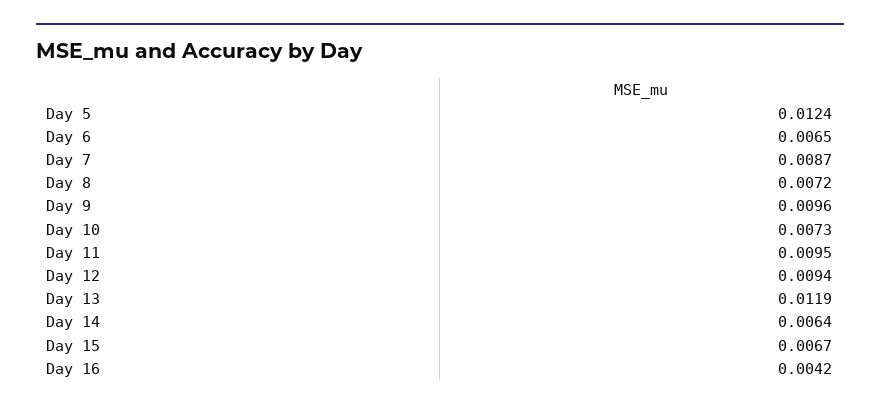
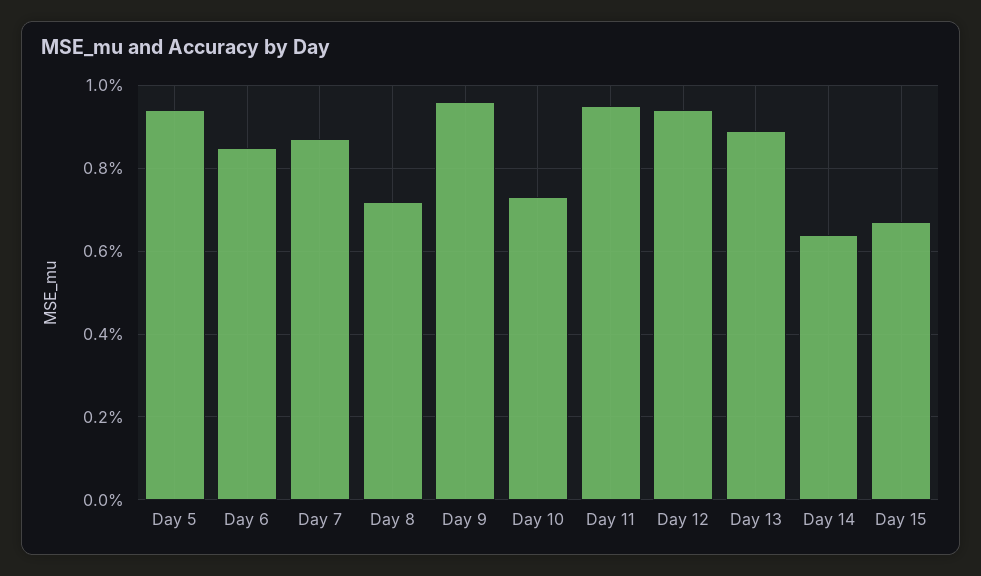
Day 5: 0.0124 -> 0.0095
Day 6: 0.0065 -> 0.0085
Day 13: 0.0119 -> 0.009
Day 16: 0.0042 -> none

